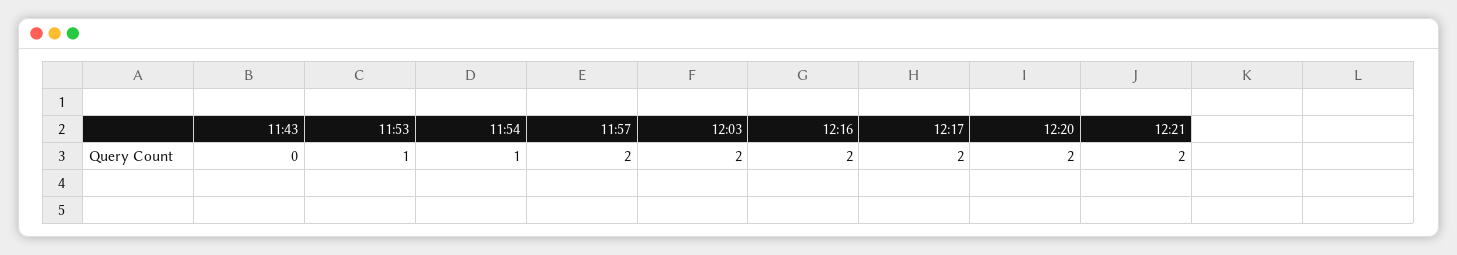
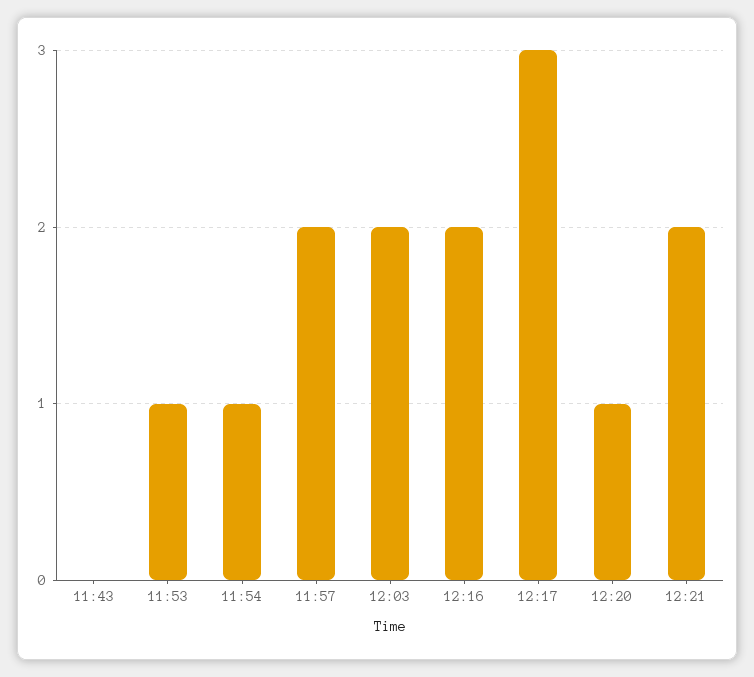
12:17: 2 -> 3
12:20: 2 -> 1

